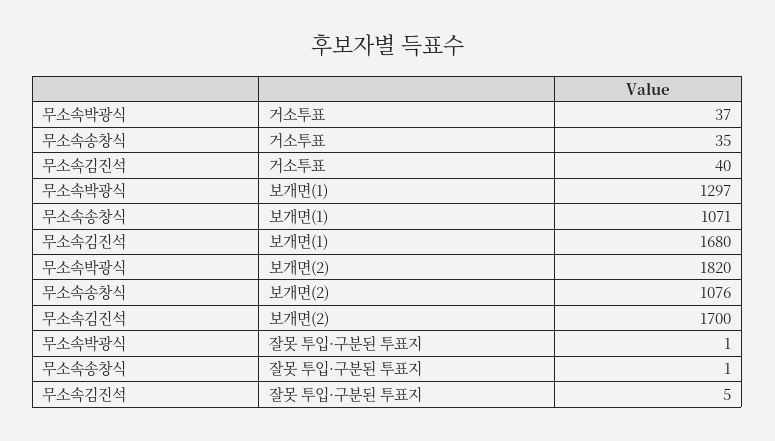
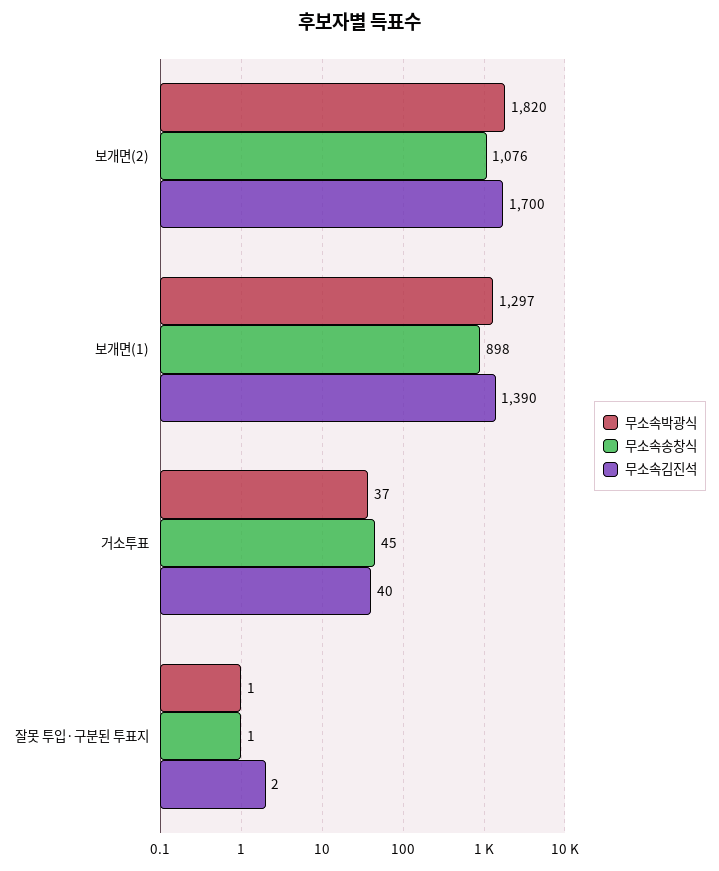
무소속송창식, 거소투표: 35 -> 45
무소속송창식, 보개면(1): 1071 -> 898
무소속김진석, 보개면(1): 1680 -> 1390
무소속김진석, 잘못 투입·구분된 투표지: 5 -> 2

